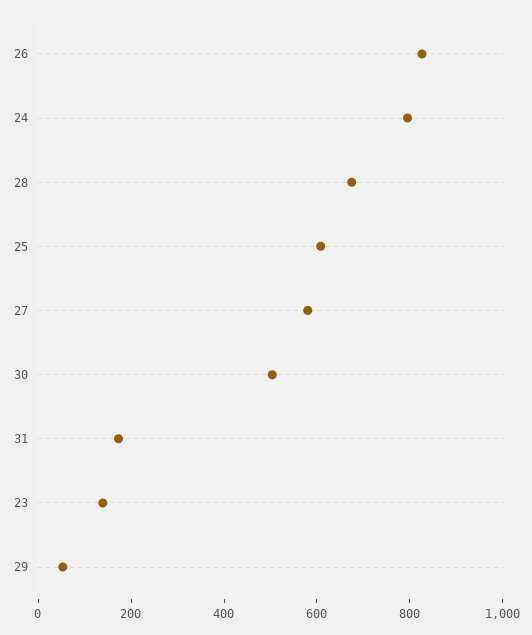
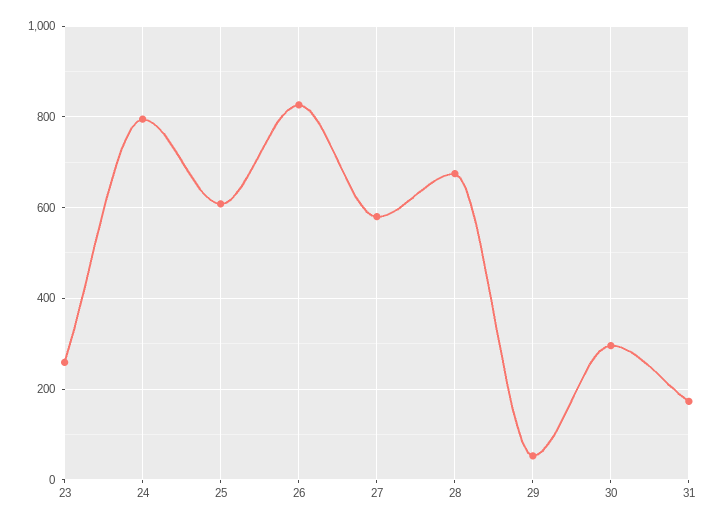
30: 500 -> 300
23: 150 -> 260

